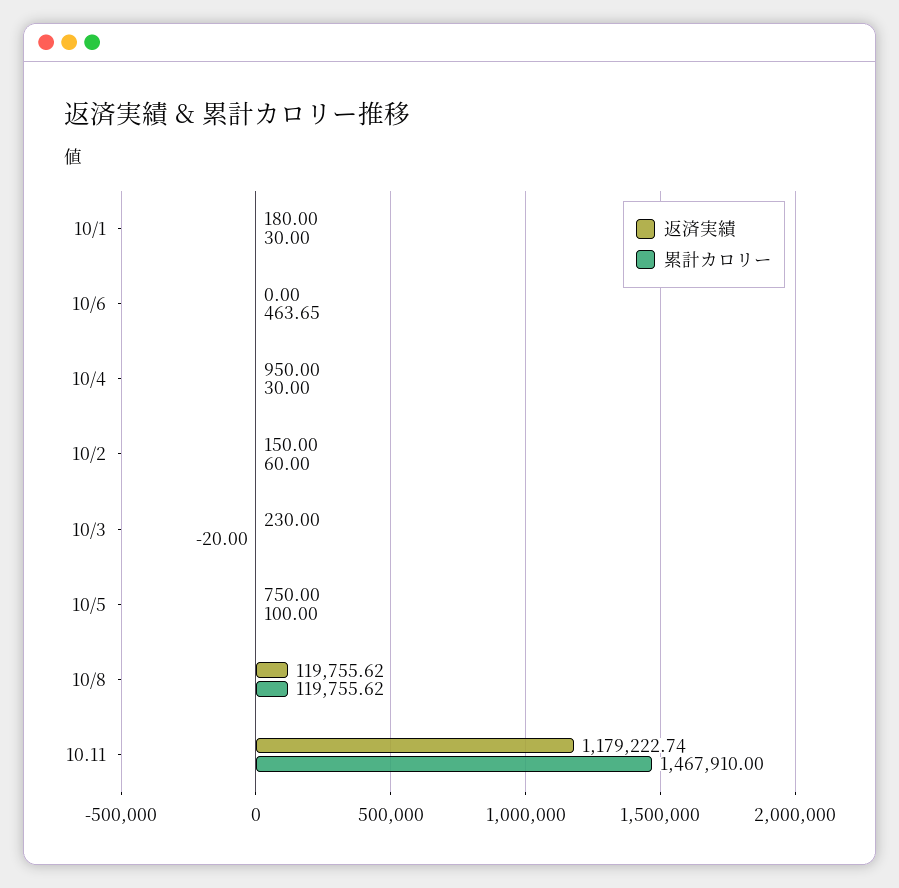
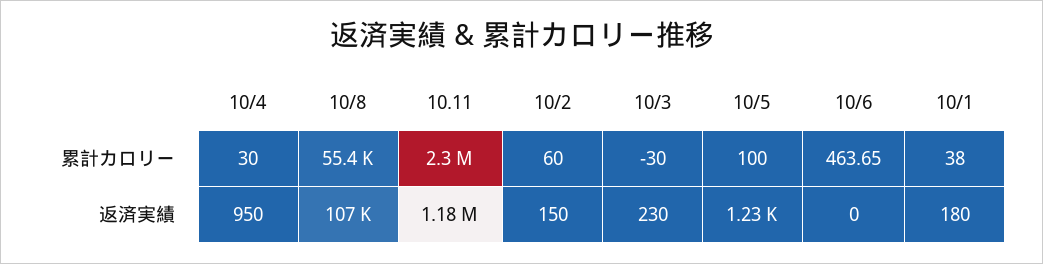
累計カロリー, 10/1: 30 -> 38
累計カロリー, 10/3: -20 -> -30
返済実績, 10/5: 750 -> 1230
返済実績, 10/8: 119755.62 -> 107000
累計カロリー, 10/8: 119755.62 -> 55400
累計カロリー, 10.11: 1467910 -> 2300000

